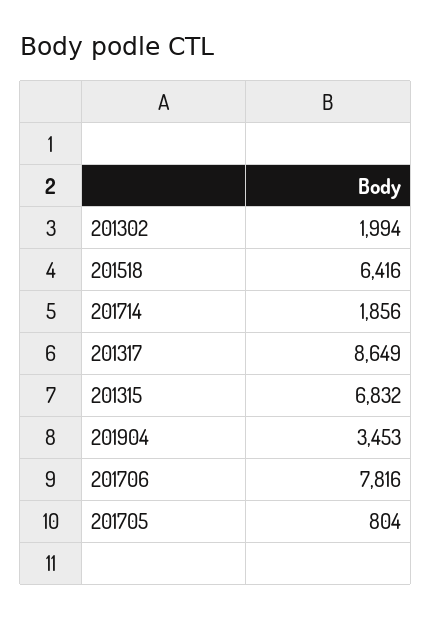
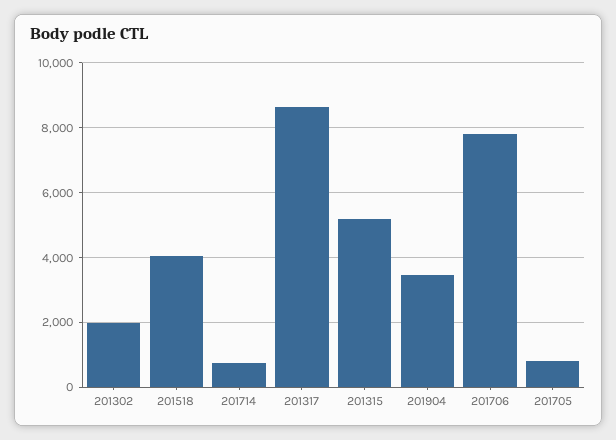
201518: 6416 -> 4000
201714: 1856 -> 800
201315: 6832 -> 5200

